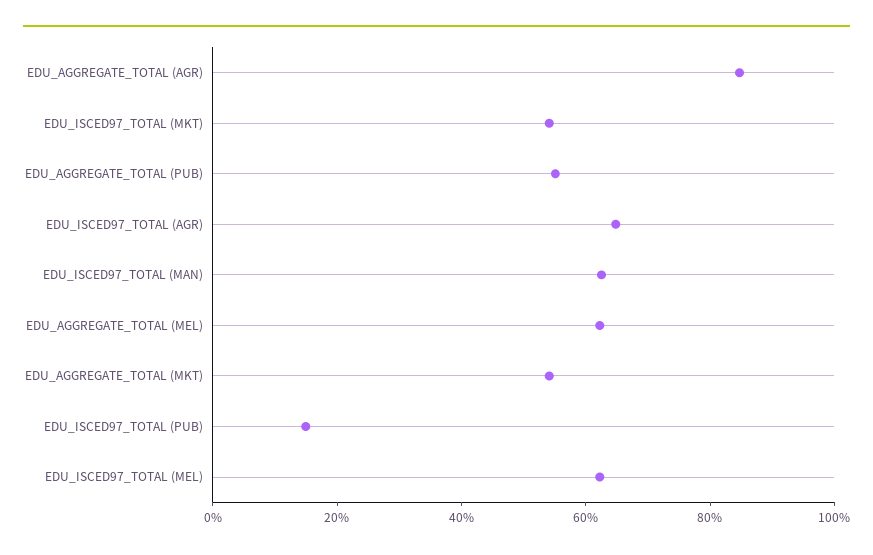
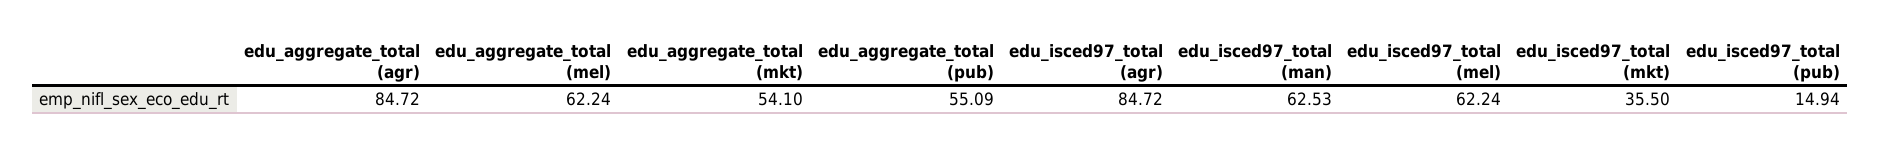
EDU_ISCED97_TOTAL (MKT): 55 -> 35.5
EDU_ISCED97_TOTAL (AGR): 65 -> 84.72

